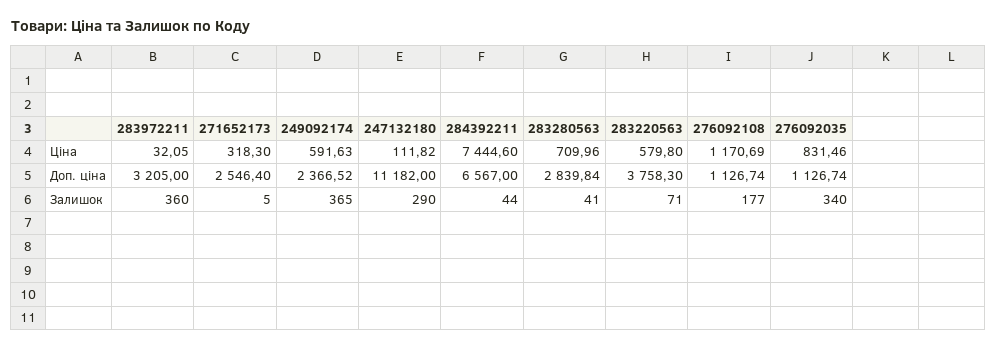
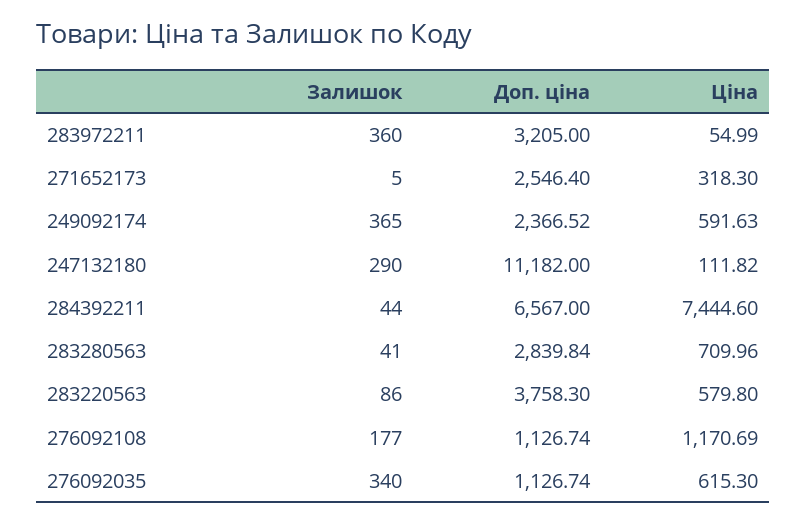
283972211, Ціна: 32.05 -> 54.99
276092035, Ціна: 831.46 -> 615.3
283220563, Залишок: 71 -> 86

